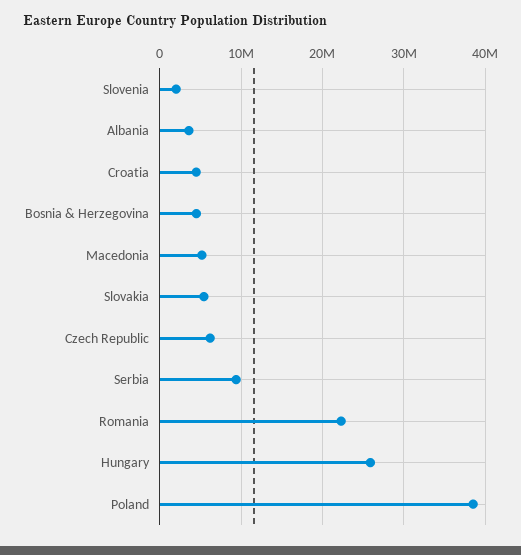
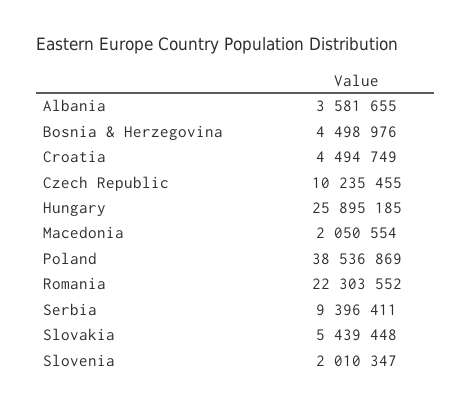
Macedonia: 5000000 -> 2050554
Czech Republic: 6000000 -> 10235455

